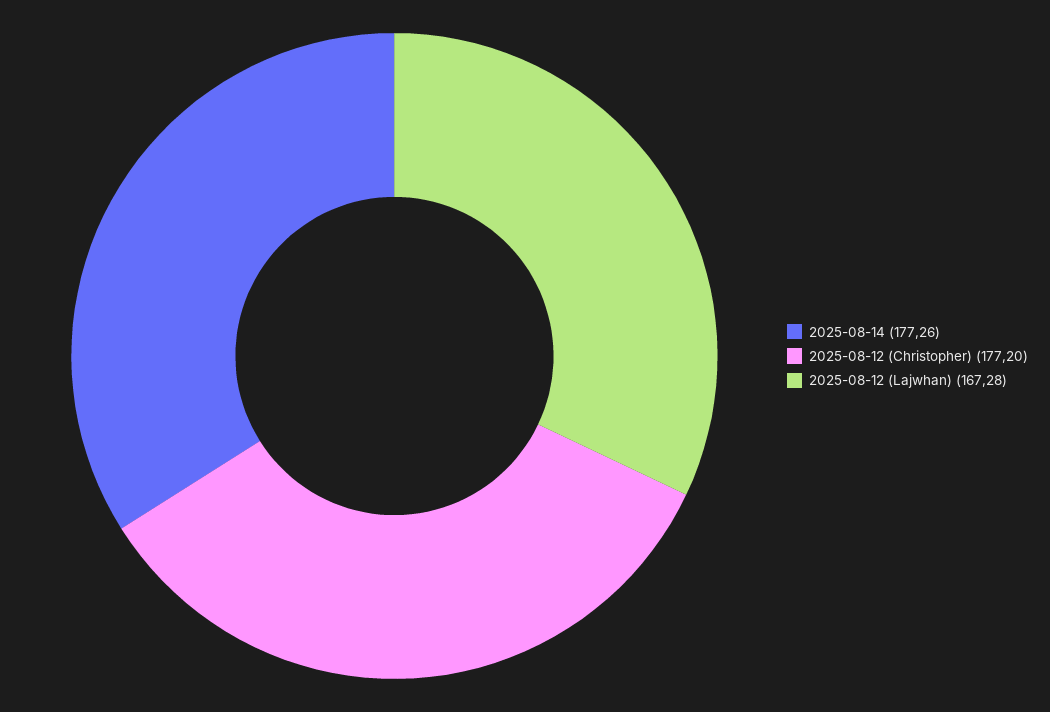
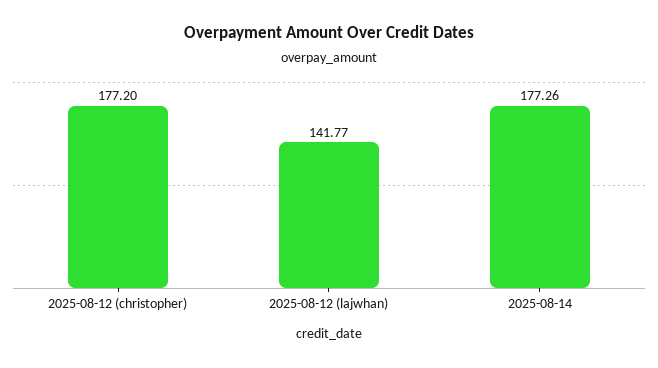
2025-08-12 (Lajwhan): 167.28 -> 141.77

